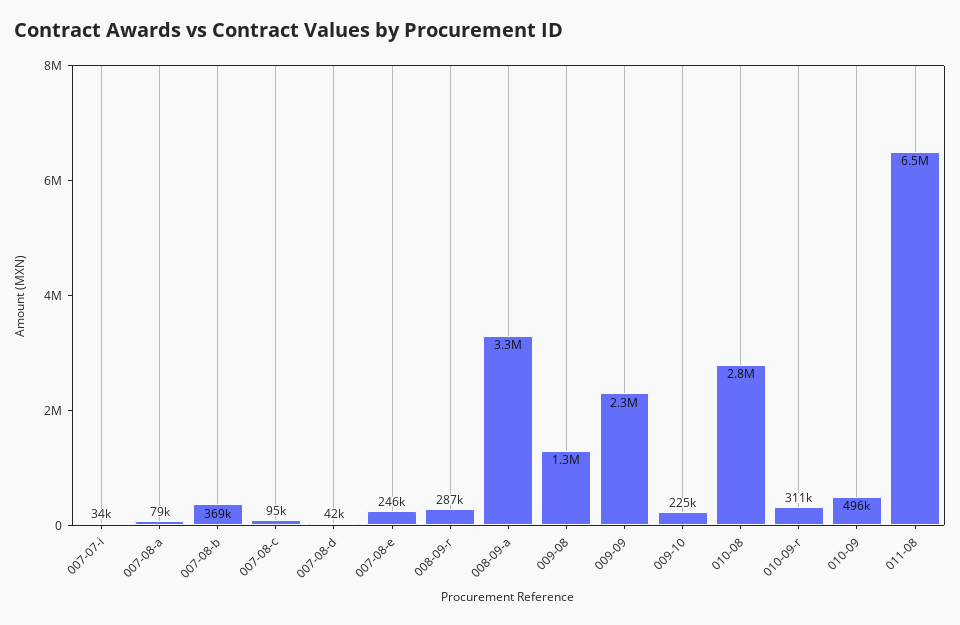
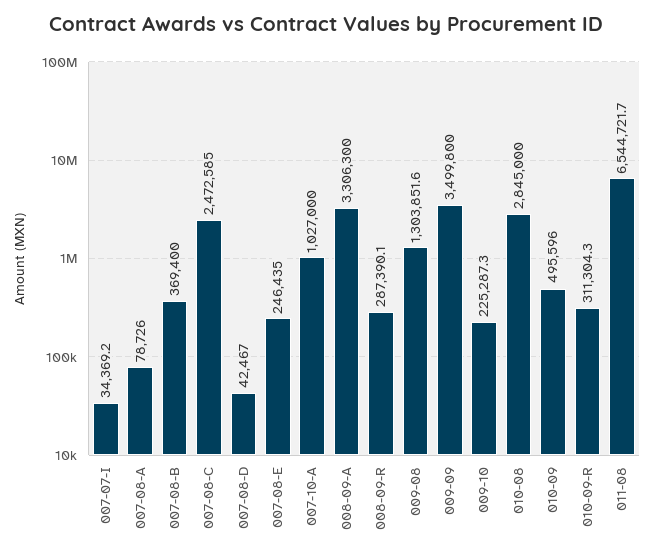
007-08-c: 95000 -> 2472585
009-09: 2300000 -> 3499800
007-10-A: none -> 1027000

